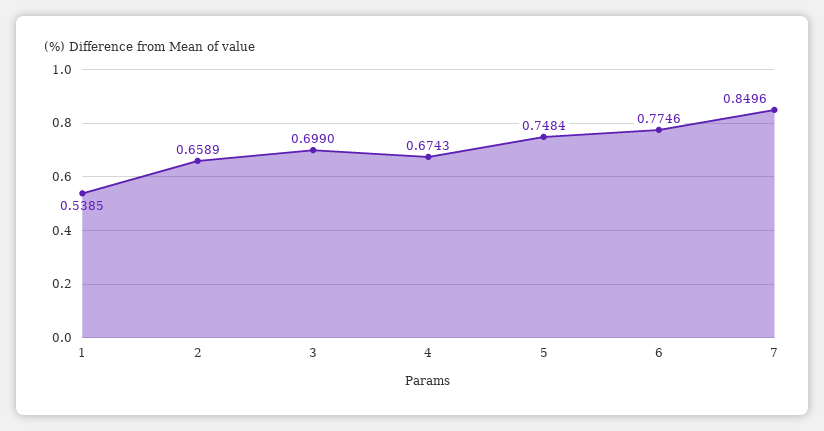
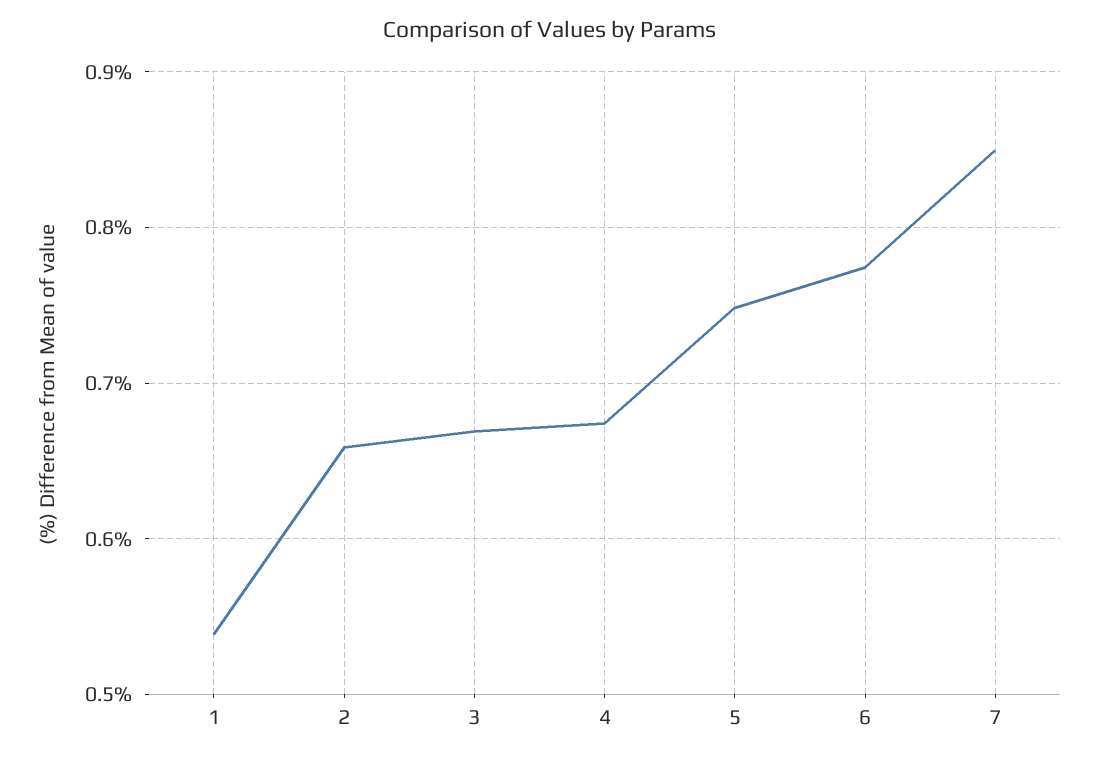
3: 0.699 -> 0.67

